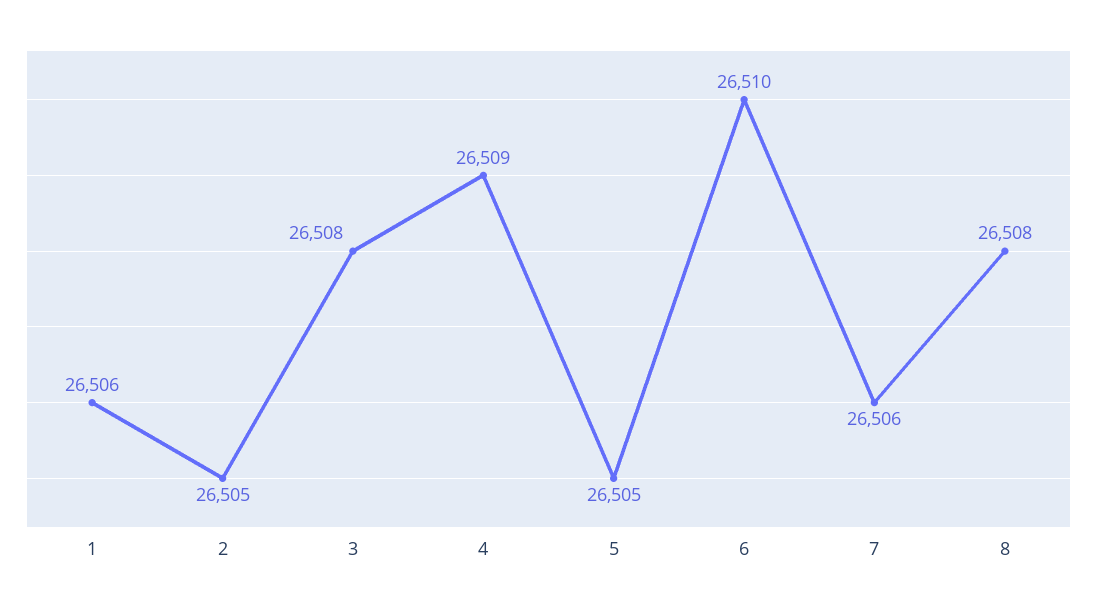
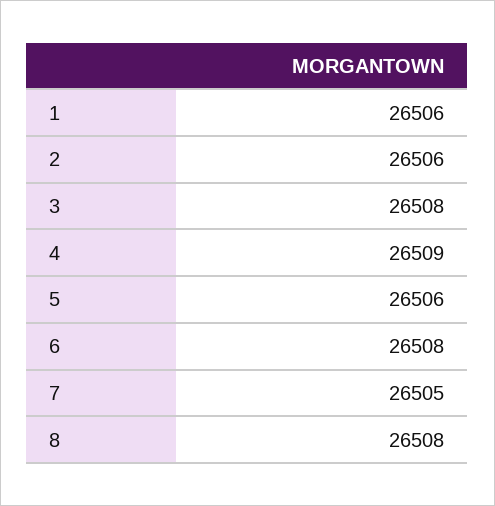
2: 26505 -> 26506
5: 26505 -> 26506
6: 26510 -> 26508
7: 26506 -> 26505

